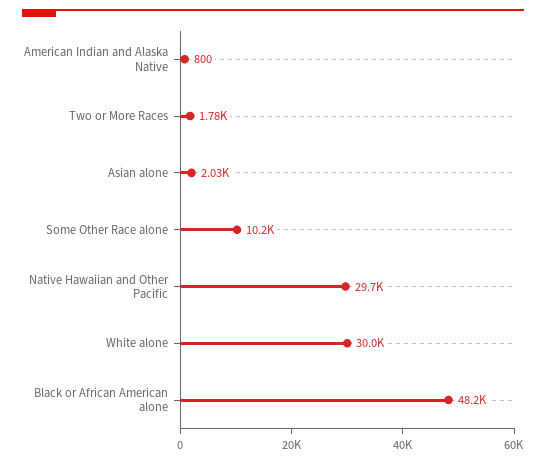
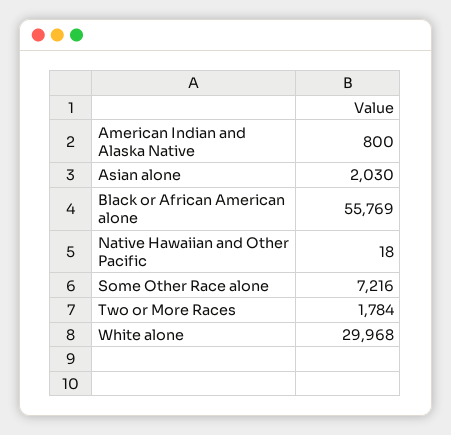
Some Other Race alone: 10200 -> 7216
Native Hawaiian and Other Pacific: 29700 -> 18
Black or African American alone: 48200 -> 55769

